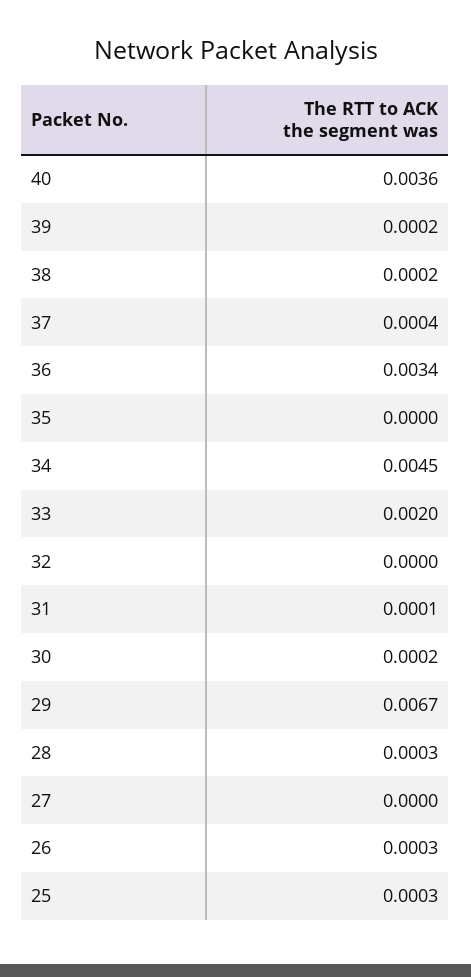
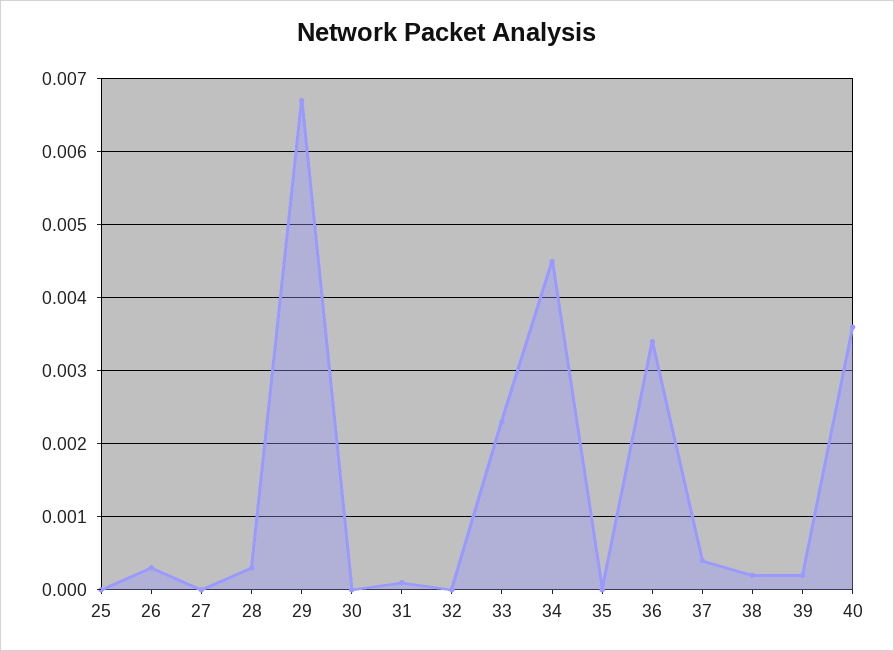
33: 0.002 -> 0.0023
30: 0.0002 -> 0
25: 0.0003 -> 0

